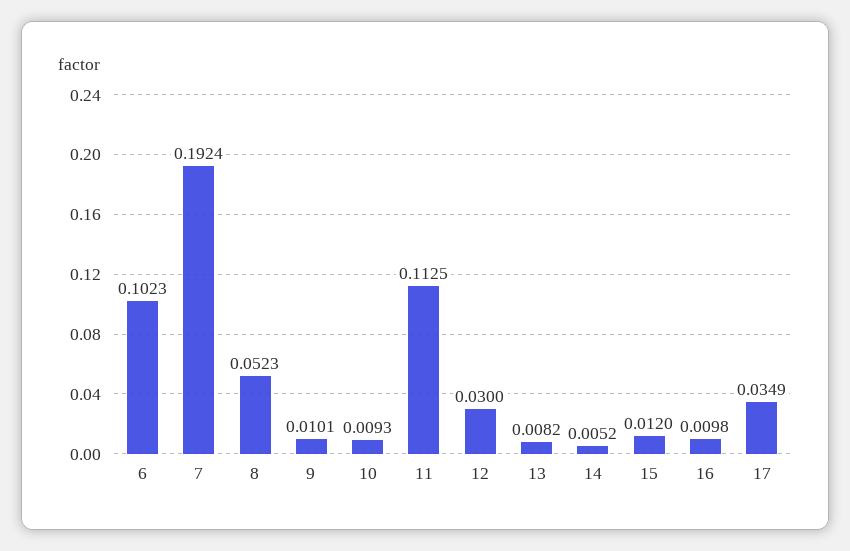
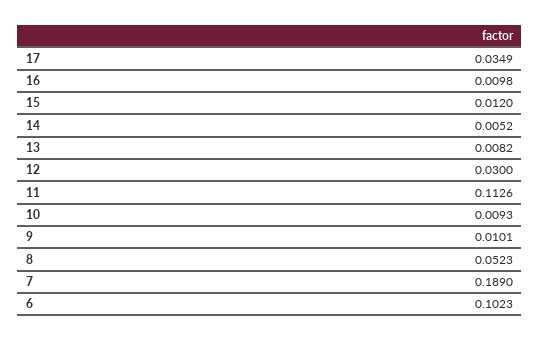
7: 0.1924 -> 0.189
11: 0.1125 -> 0.1126

